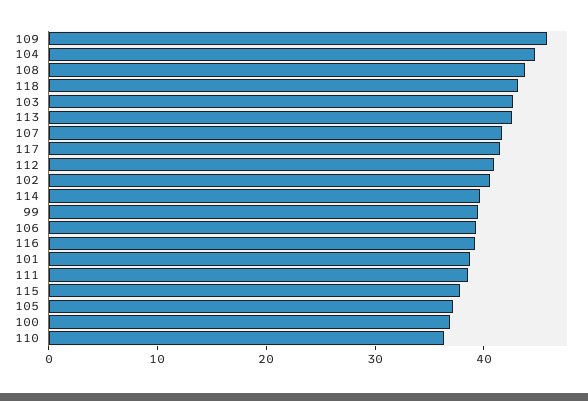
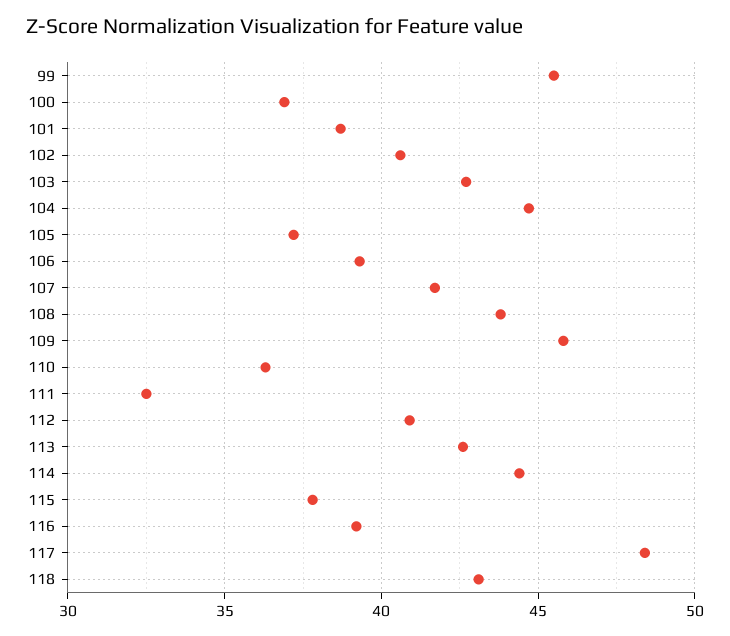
117: 42 -> 48.5
114: 40 -> 44.5
99: 40 -> 45.5
111: 38 -> 32.5

